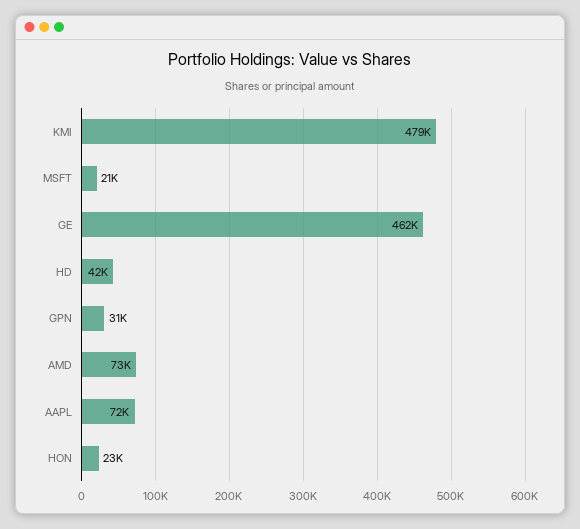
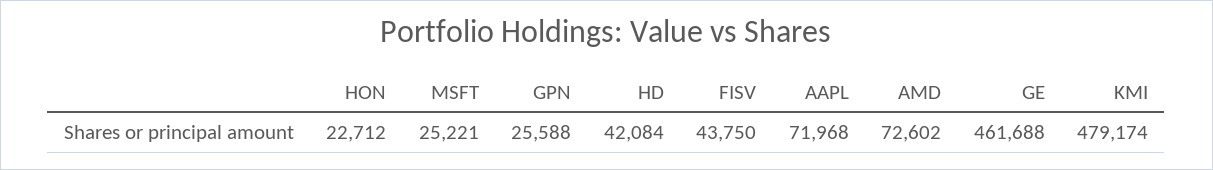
MSFT: 21000 -> 25221
GPN: 31000 -> 25588
FISV: none -> 43750

